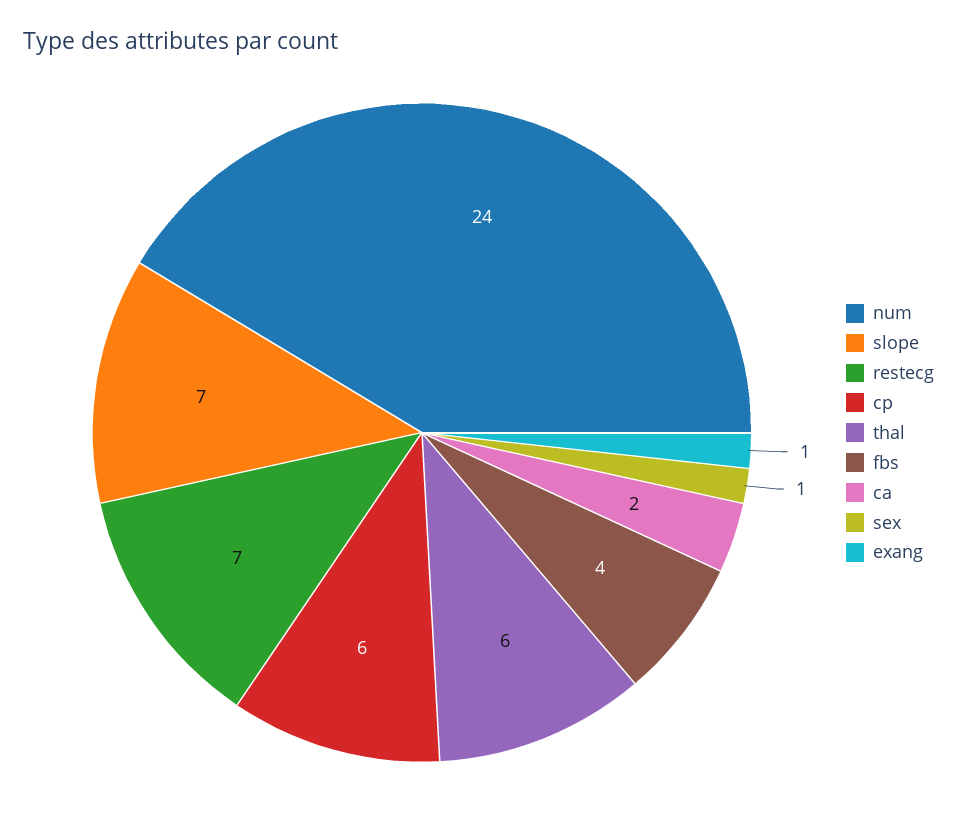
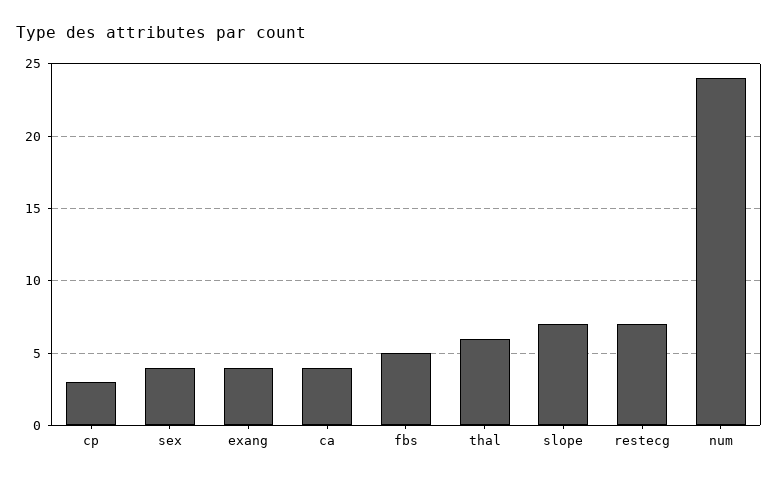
cp: 6 -> 3
fbs: 4 -> 5
ca: 2 -> 4
sex: 1 -> 4
exang: 1 -> 4

